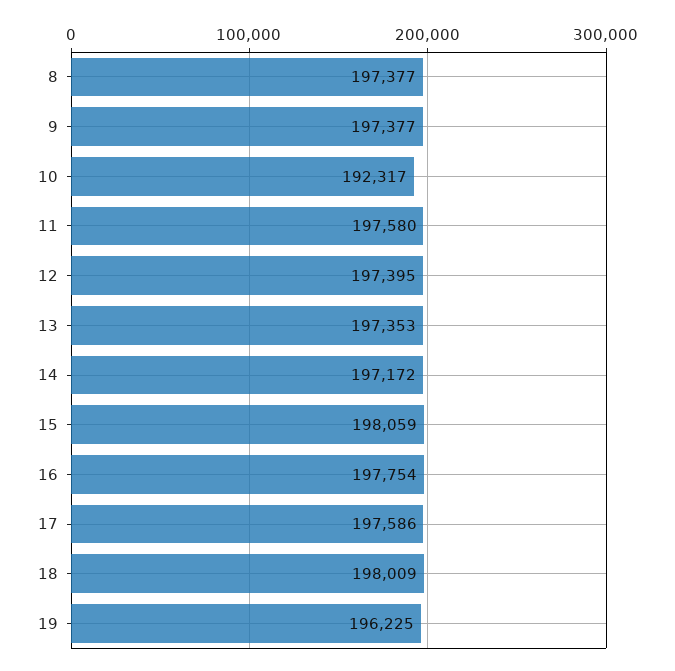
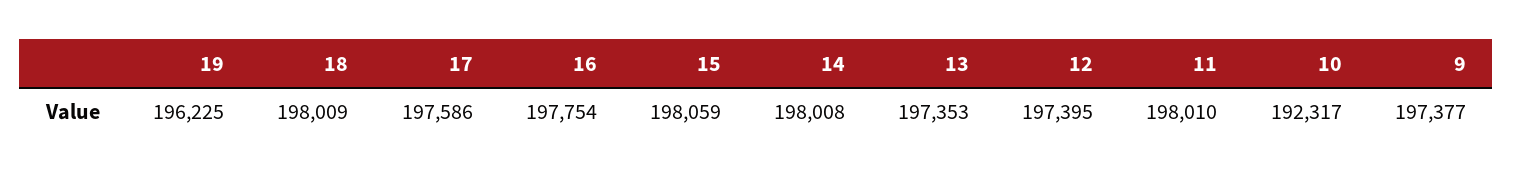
8: 197377 -> none
11: 197580 -> 198010
14: 197172 -> 198008

